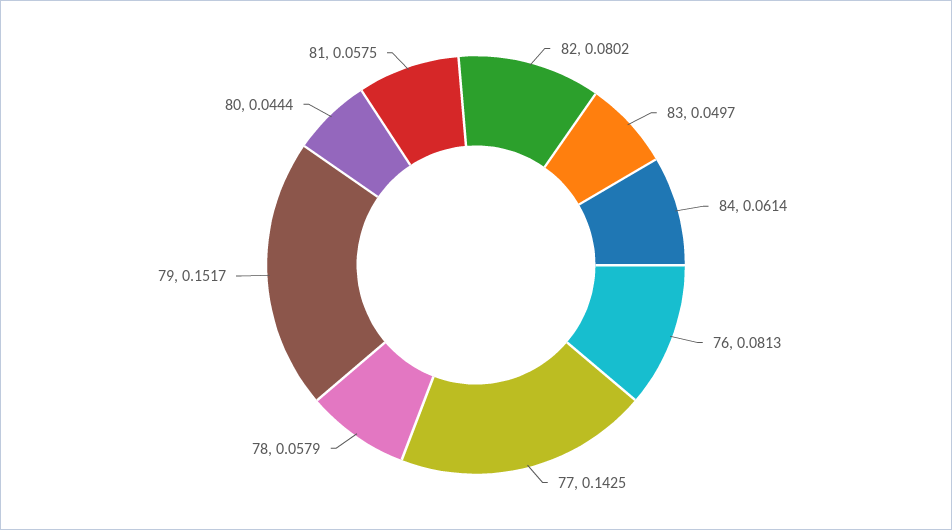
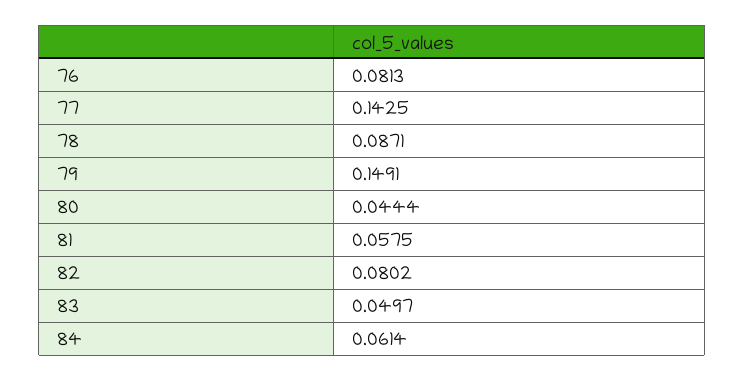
78: 0.0579 -> 0.0871
79: 0.1517 -> 0.1491

